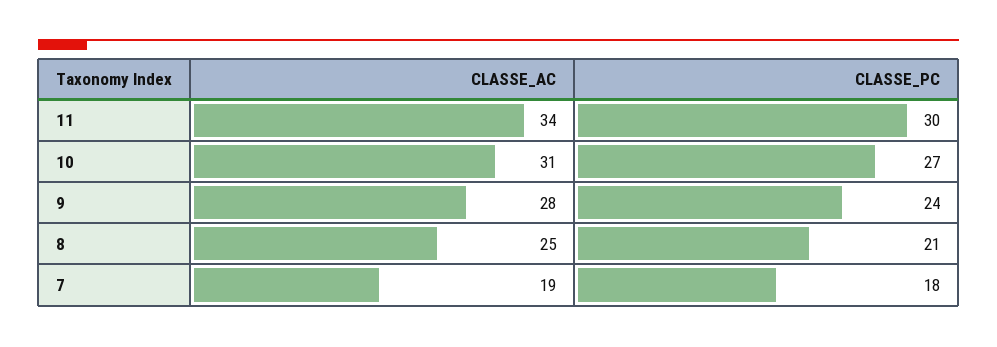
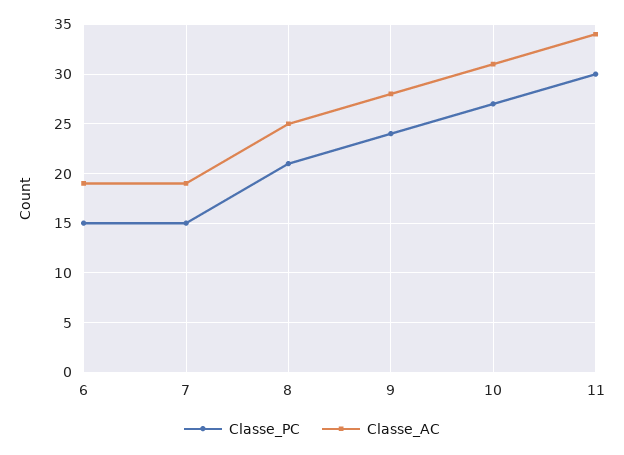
CLASSE_PC, 7: 18 -> 15
CLASSE_PC, 6: none -> 15
CLASSE_AC, 6: none -> 19

